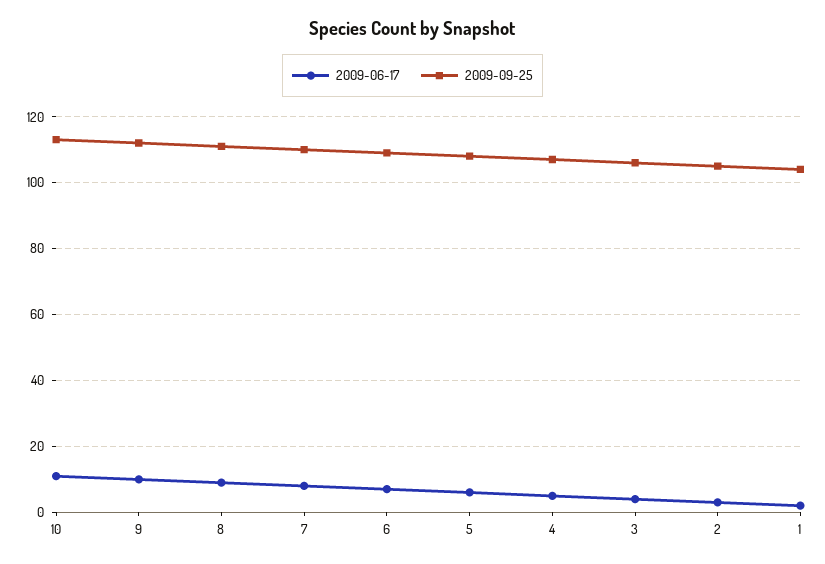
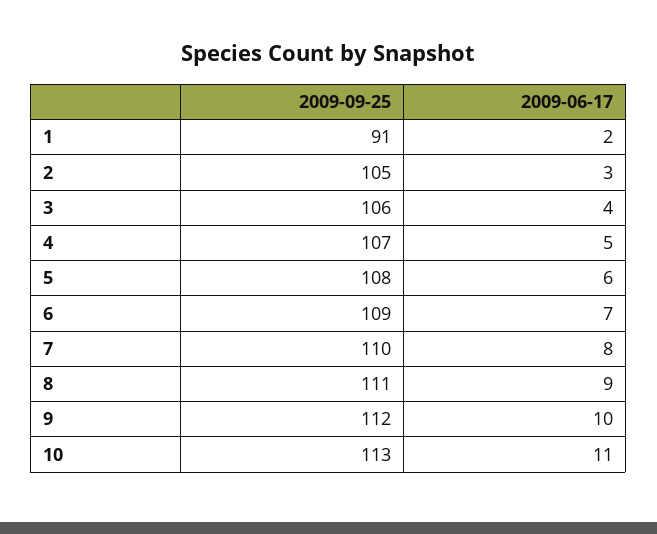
2009-09-25, 1: 105 -> 91

